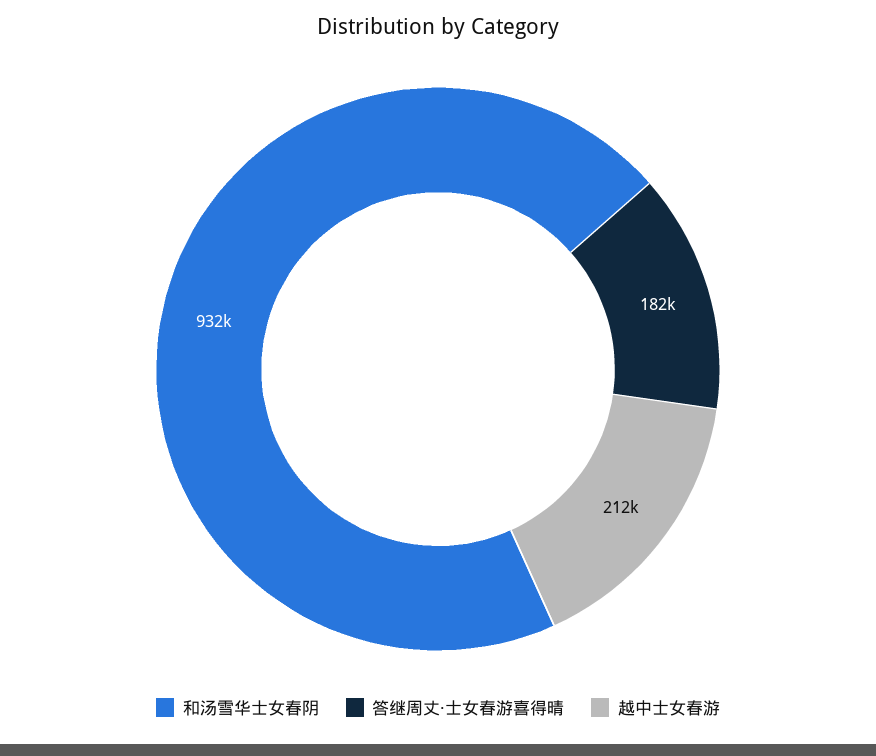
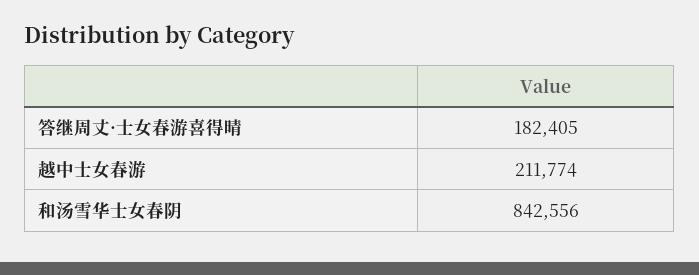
和汤雪华士女春阴: 932000 -> 842556

